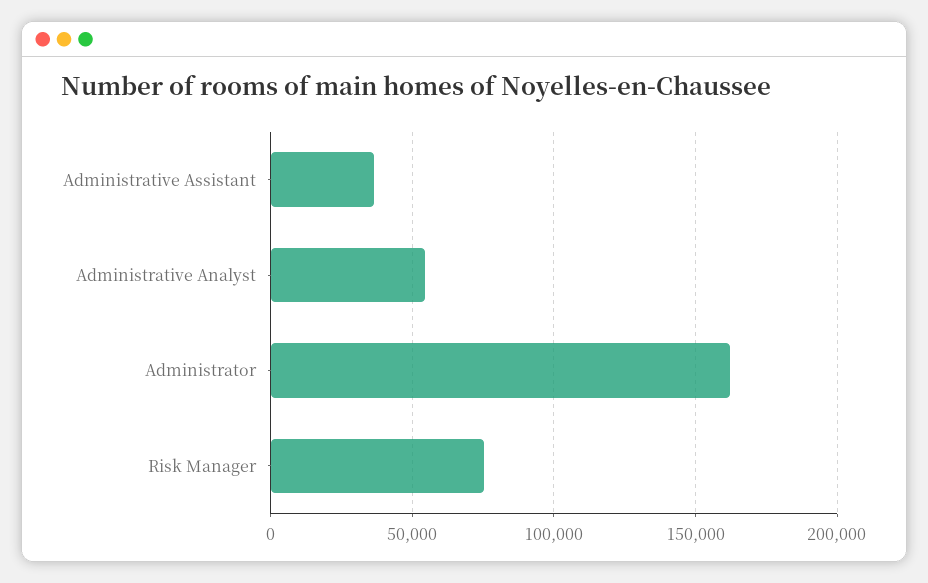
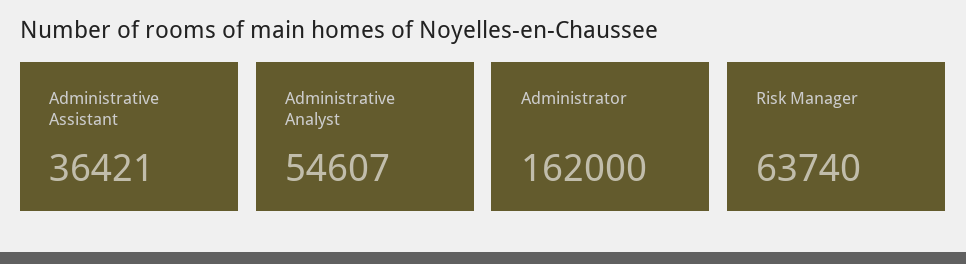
Risk Manager: 75000 -> 63740

